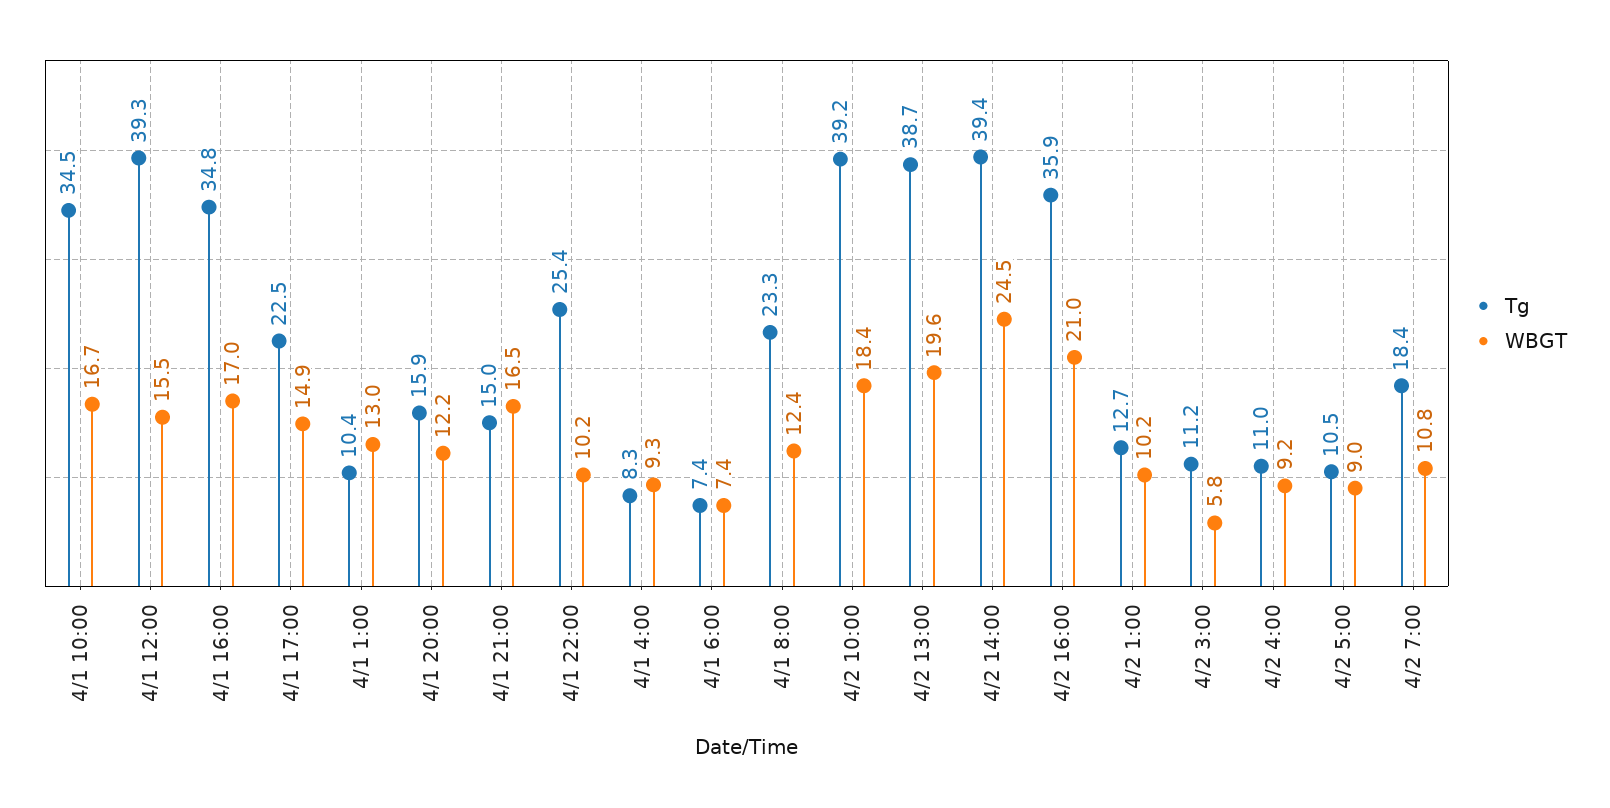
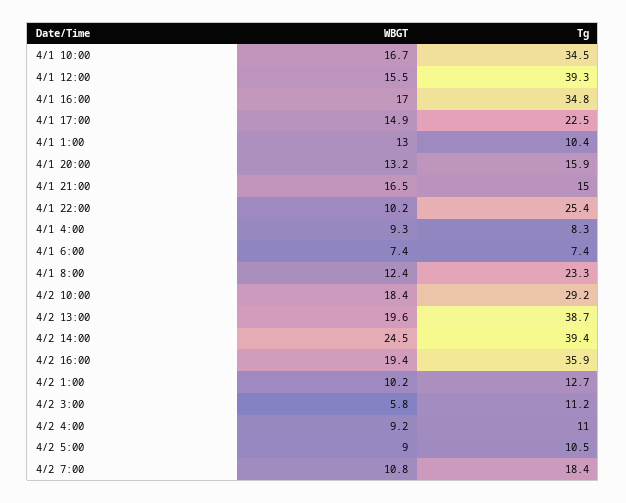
WBGT, 4/1 20:00: 12.2 -> 13.2
Tg, 4/2 10:00: 39.2 -> 29.2
WBGT, 4/2 16:00: 21 -> 19.4

